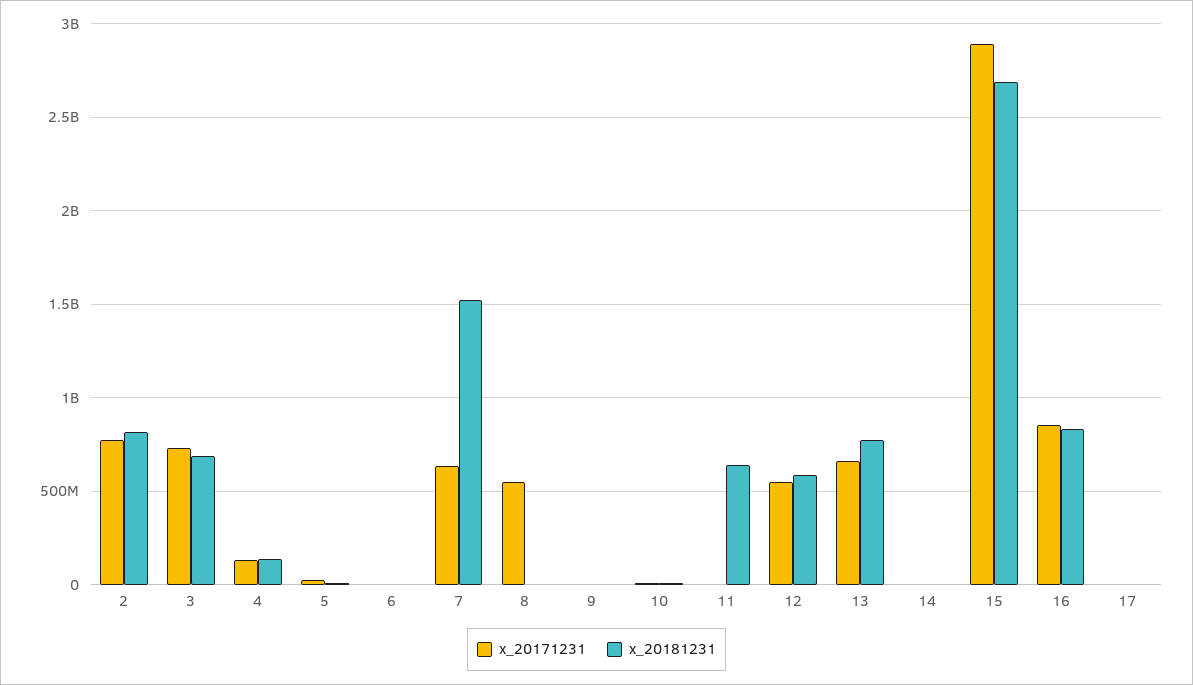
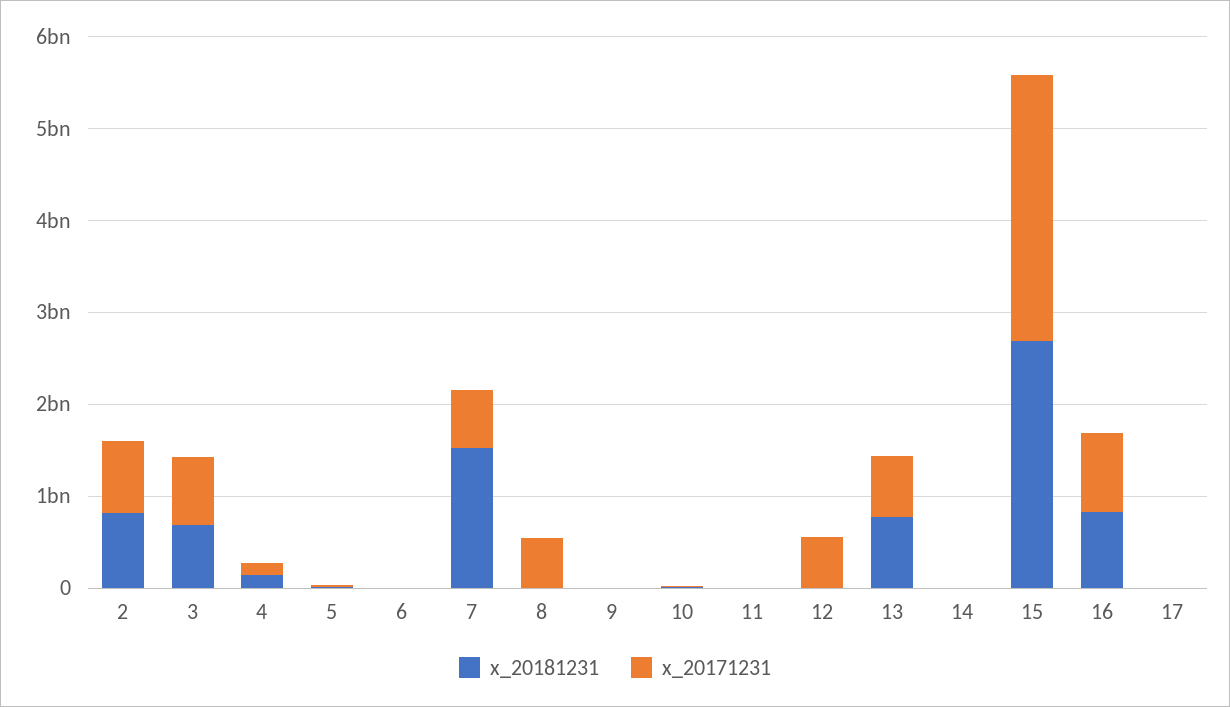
x_20181231, 11: 650000000 -> 0
x_20181231, 12: 600000000 -> 0

